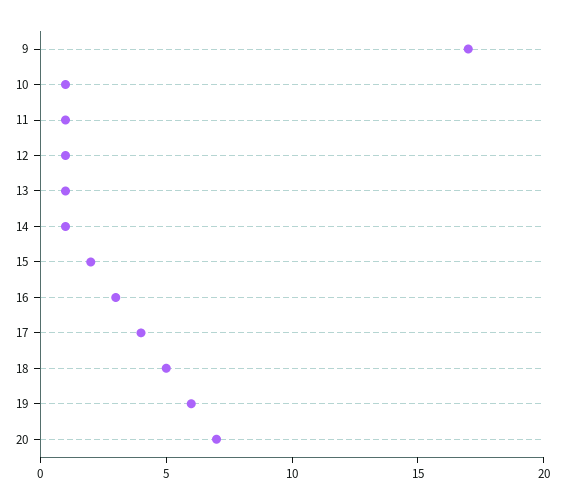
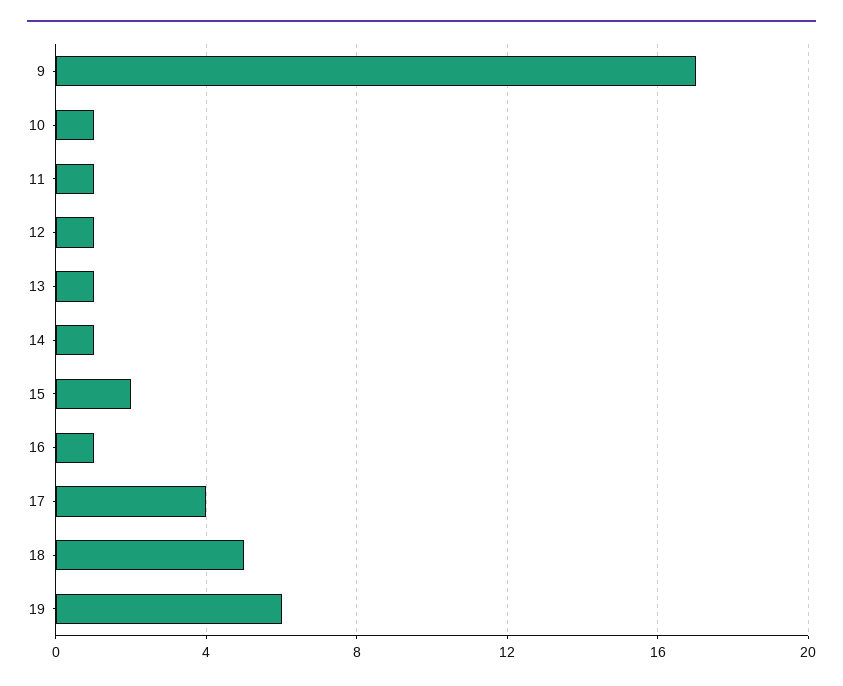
16: 3 -> 1
20: 7 -> none

